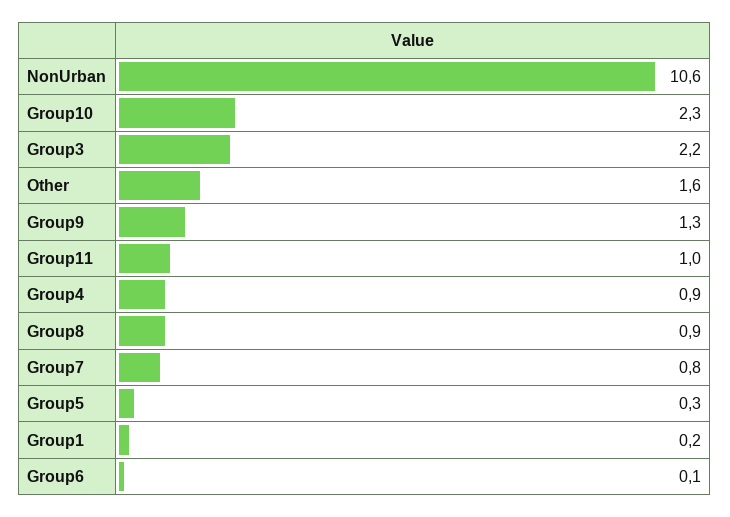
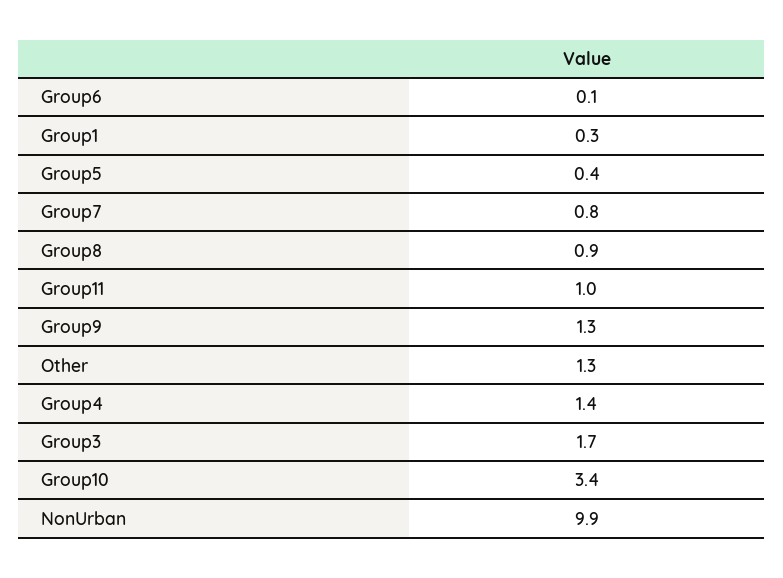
NonUrban: 10.6 -> 9.9
Group10: 2.3 -> 3.4
Group3: 2.2 -> 1.7
Other: 1.6 -> 1.3
Group4: 0.9 -> 1.4
Group5: 0.3 -> 0.4
Group1: 0.2 -> 0.3

